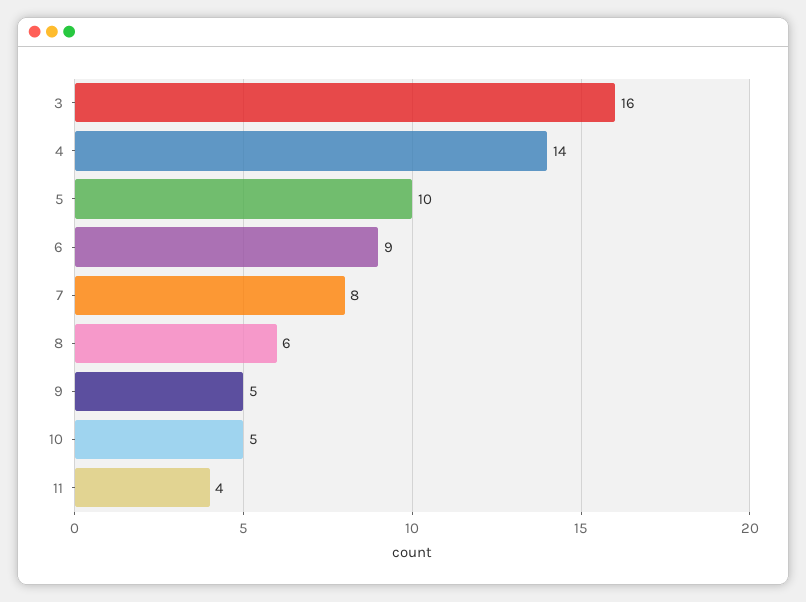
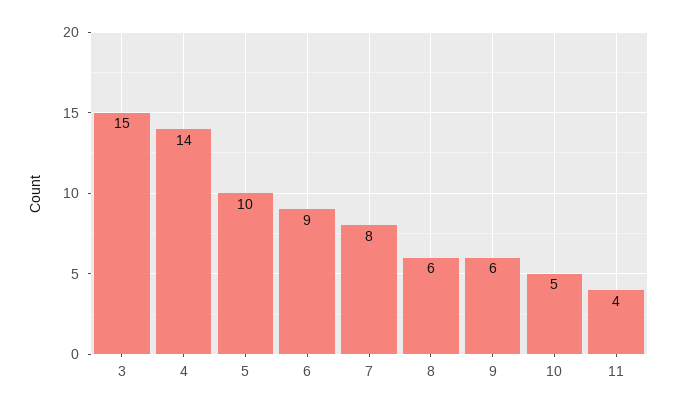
3: 16 -> 15
9: 5 -> 6

